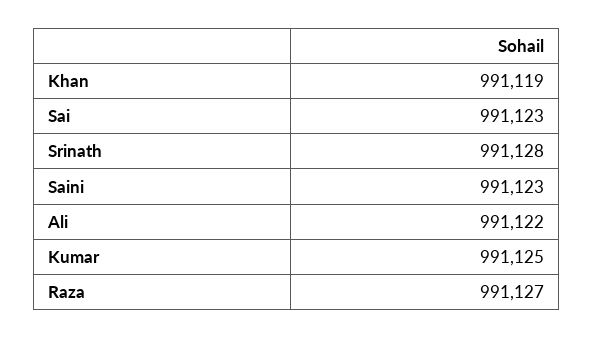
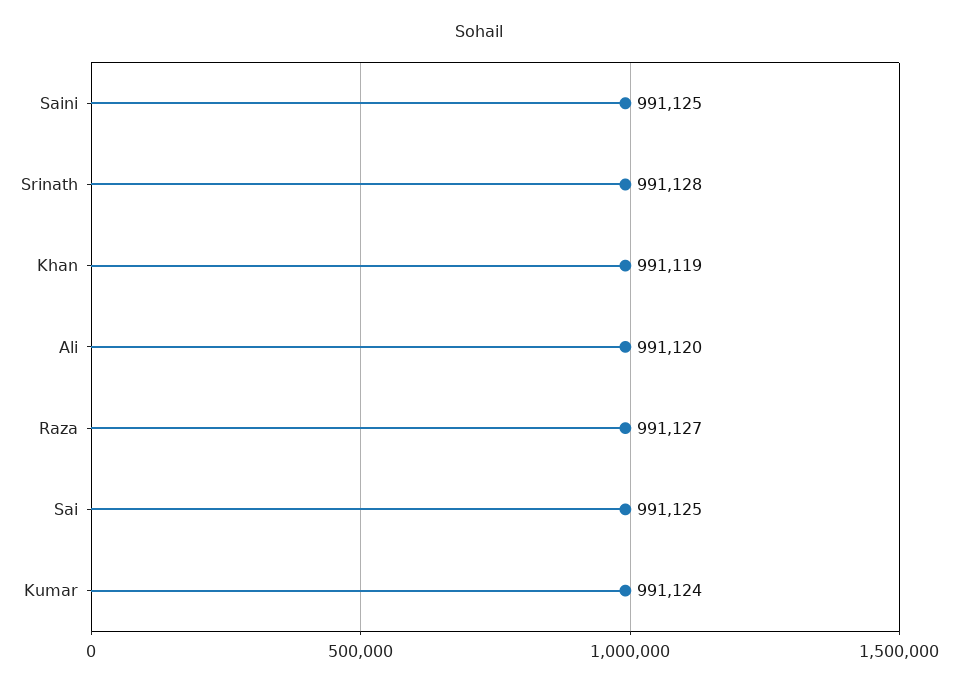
Sai: 991123 -> 991125
Saini: 991123 -> 991125
Ali: 991122 -> 991120
Kumar: 991125 -> 991124

